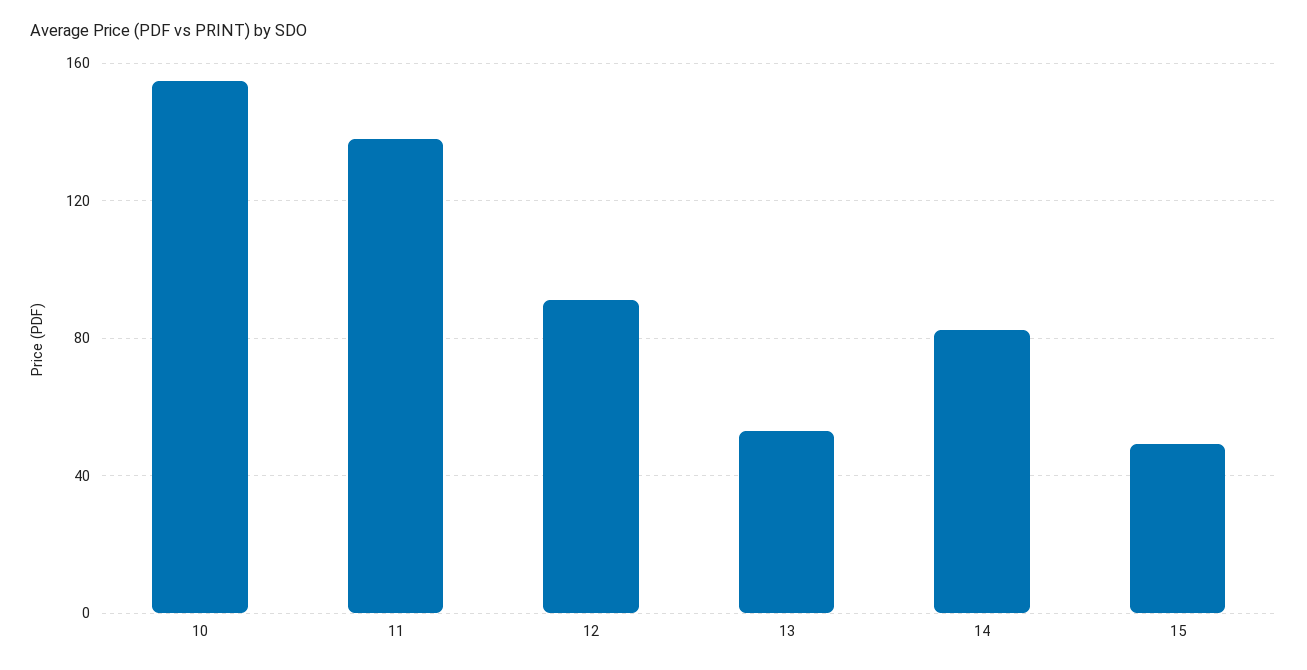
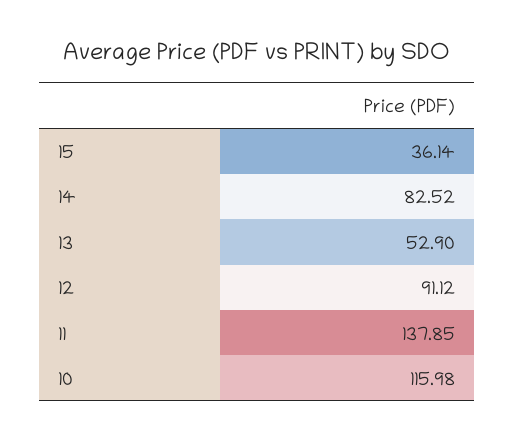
10: 155 -> 115.98
15: 50 -> 36.14

